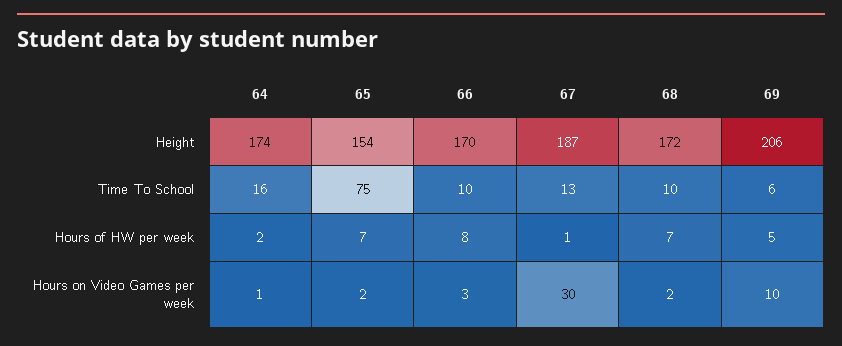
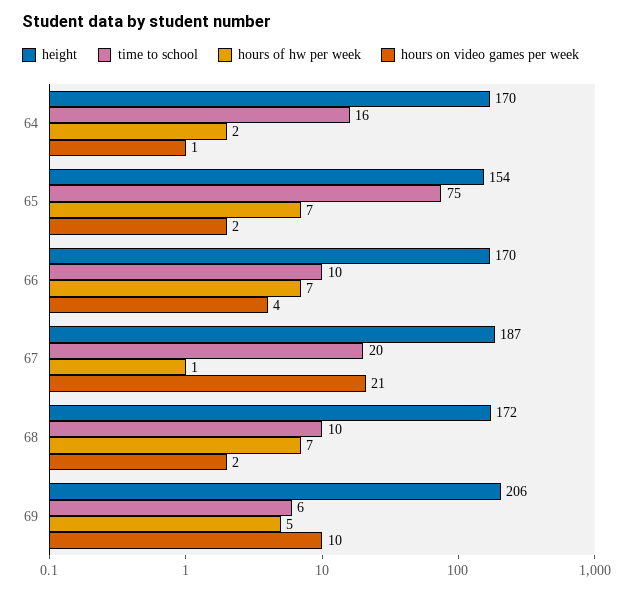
Height, 64: 174 -> 170
Time To School, 67: 13 -> 20
Hours of HW per week, 66: 8 -> 7
Hours on Video Games per week, 66: 3 -> 4
Hours on Video Games per week, 67: 30 -> 21

